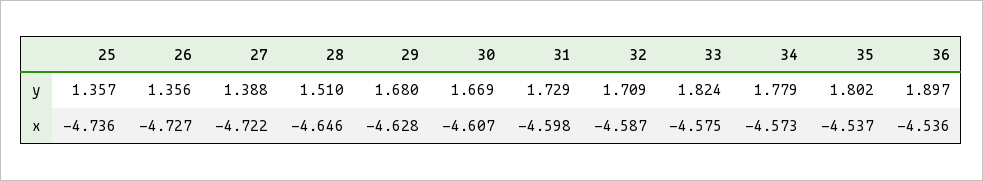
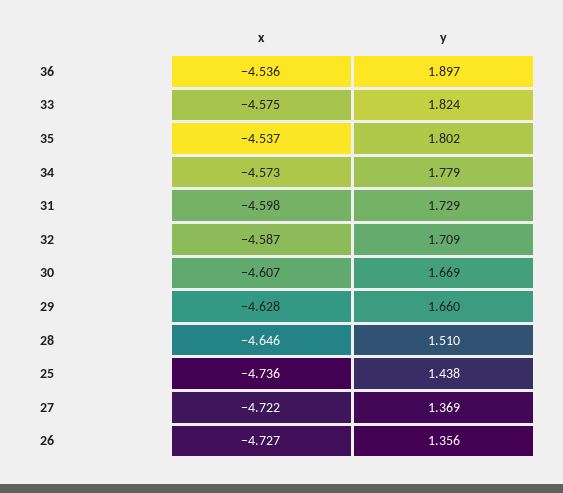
25, y: 1.357 -> 1.438
27, y: 1.388 -> 1.369
29, y: 1.68 -> 1.66

